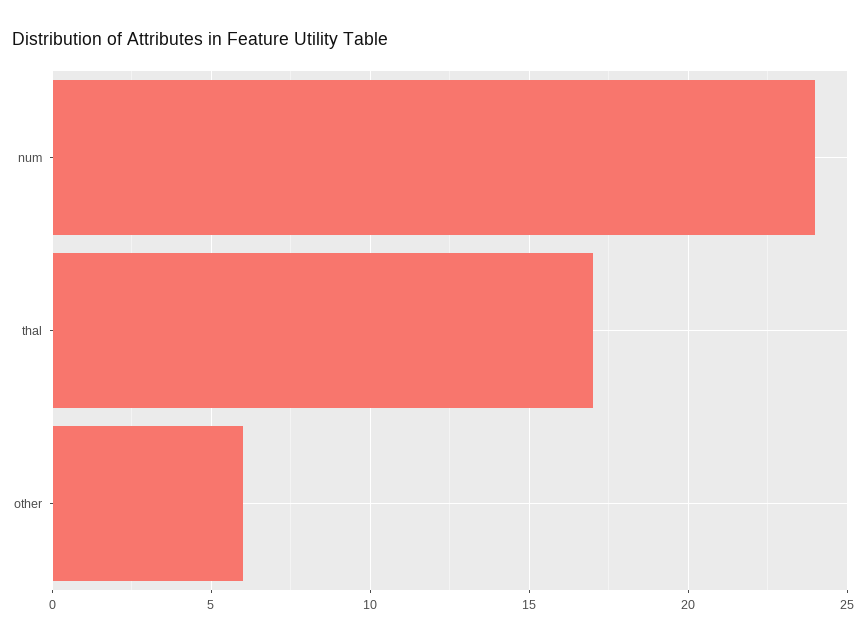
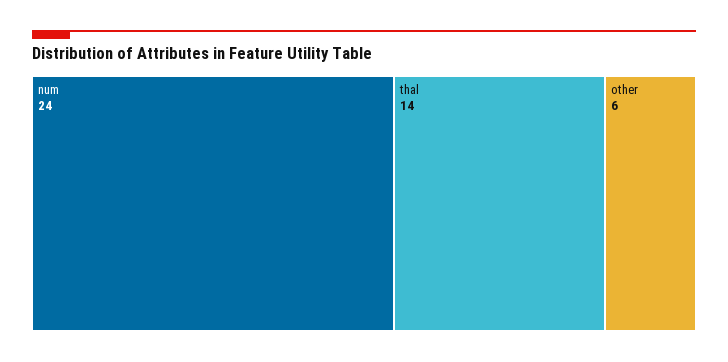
thal: 17 -> 14

